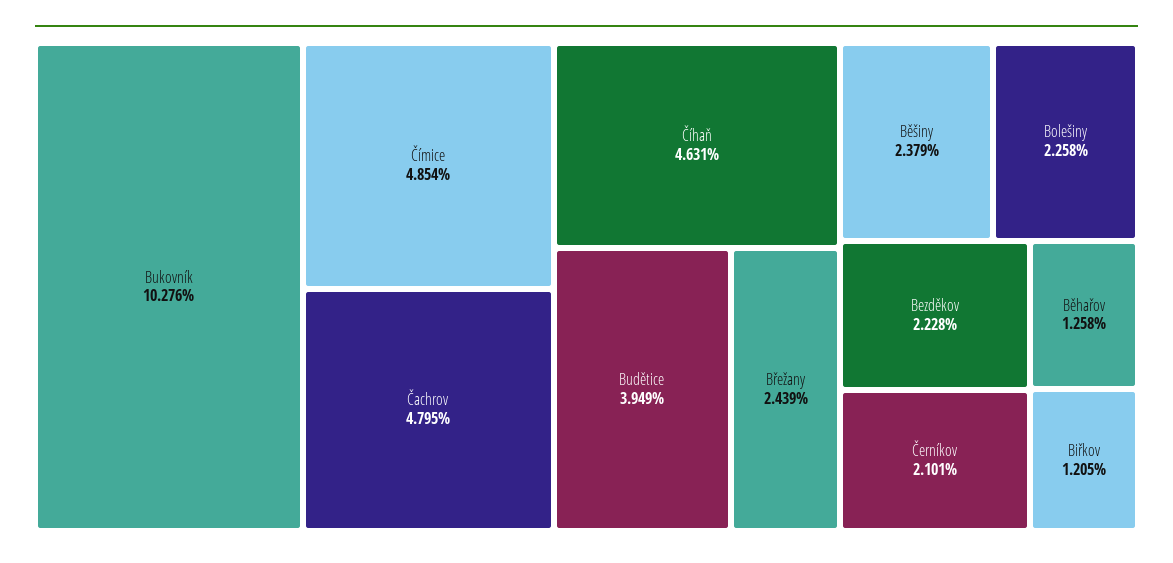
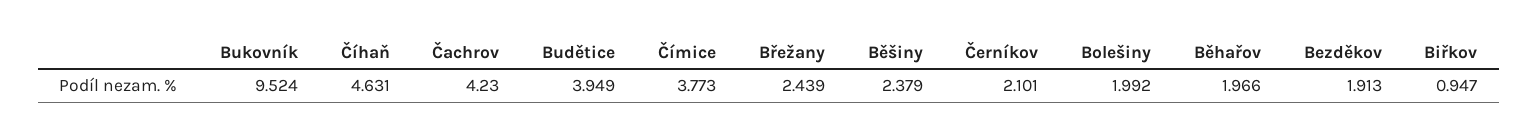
Bukovník: 10.276 -> 9.524
Čímice: 4.854 -> 3.773
Čachrov: 4.795 -> 4.23
Bolešiny: 2.258 -> 1.992
Bezděkov: 2.228 -> 1.913
Běhařov: 1.258 -> 1.966
Biřkov: 1.205 -> 0.947

